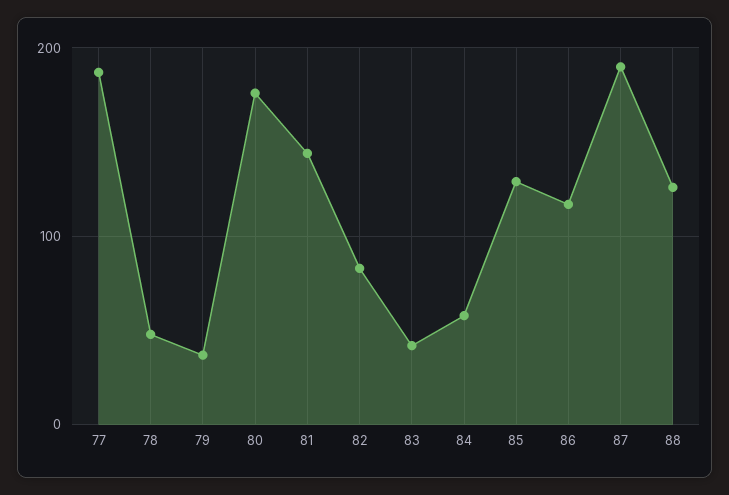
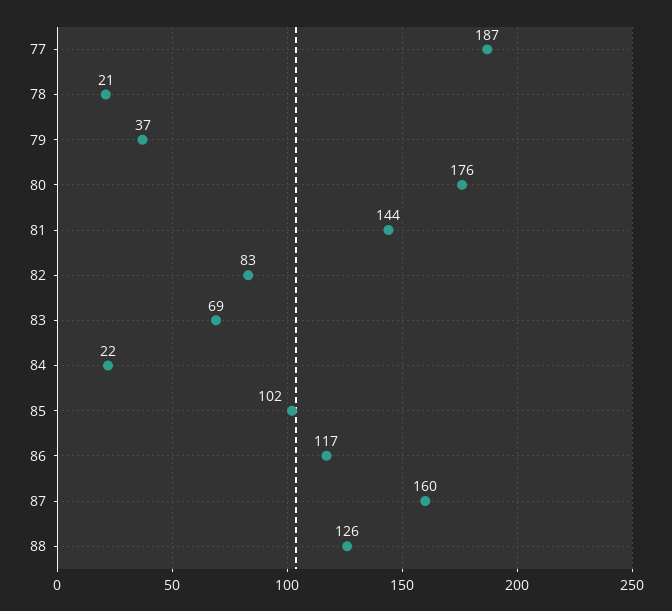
78: 50 -> 21
83: 40 -> 69
84: 60 -> 22
85: 130 -> 102
87: 190 -> 160

